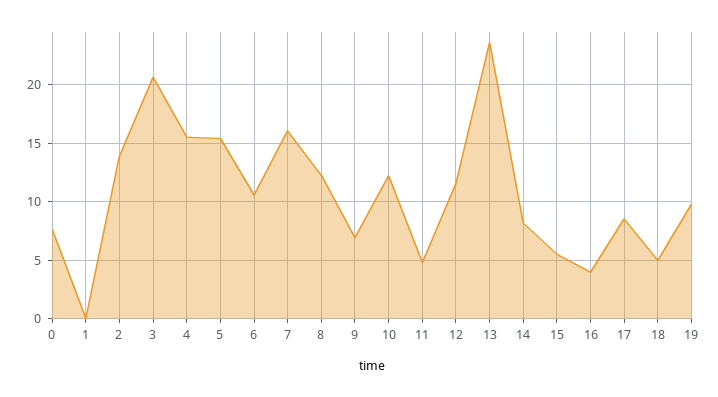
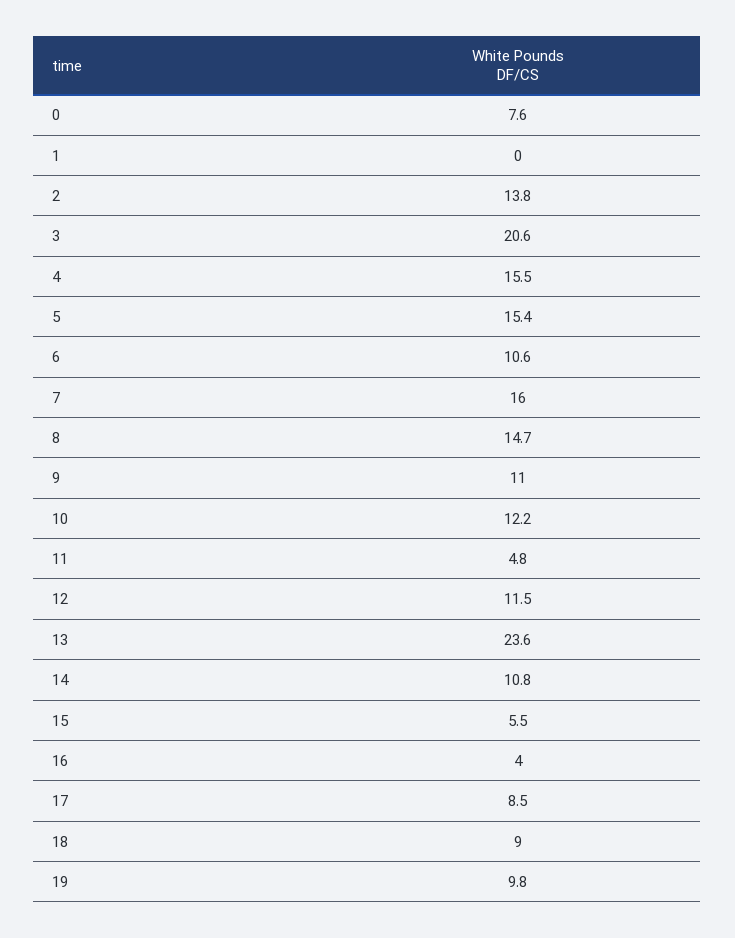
8: 12 -> 14.7
9: 7 -> 11
14: 8 -> 10.8
18: 5 -> 9

